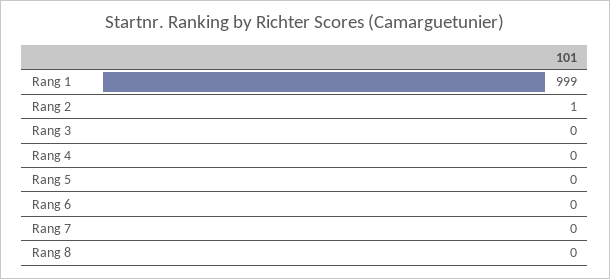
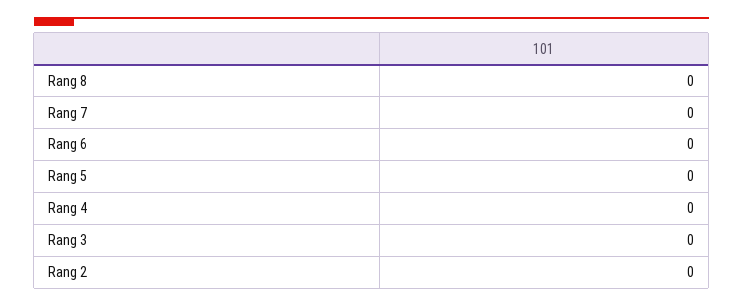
Rang 1: 999 -> none
Rang 2: 1 -> 0

